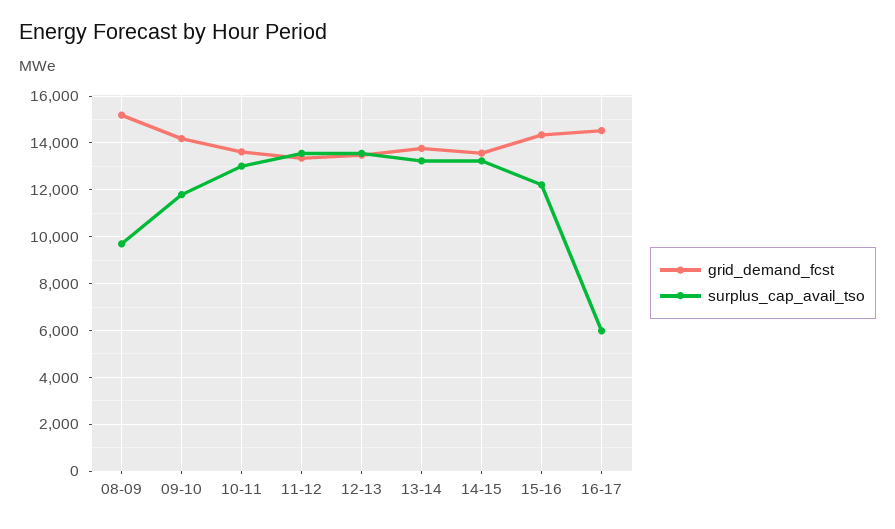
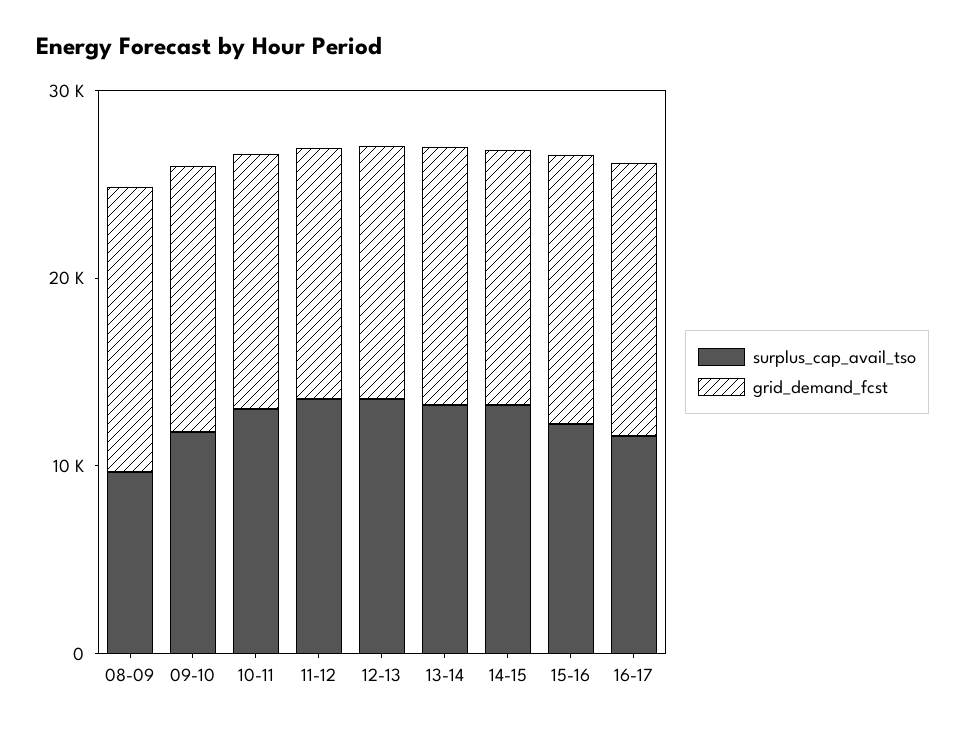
surplus_cap_avail_tso, 16-17: 6000 -> 12000

